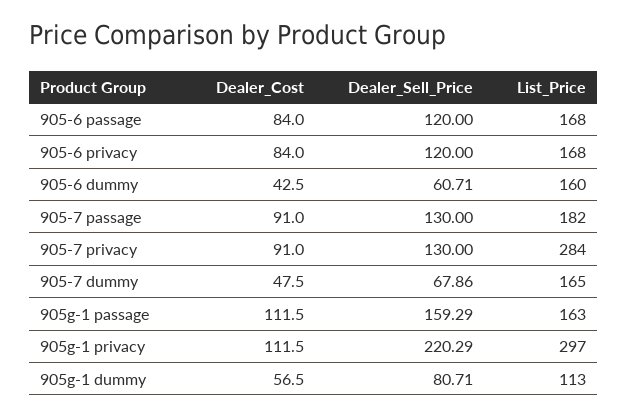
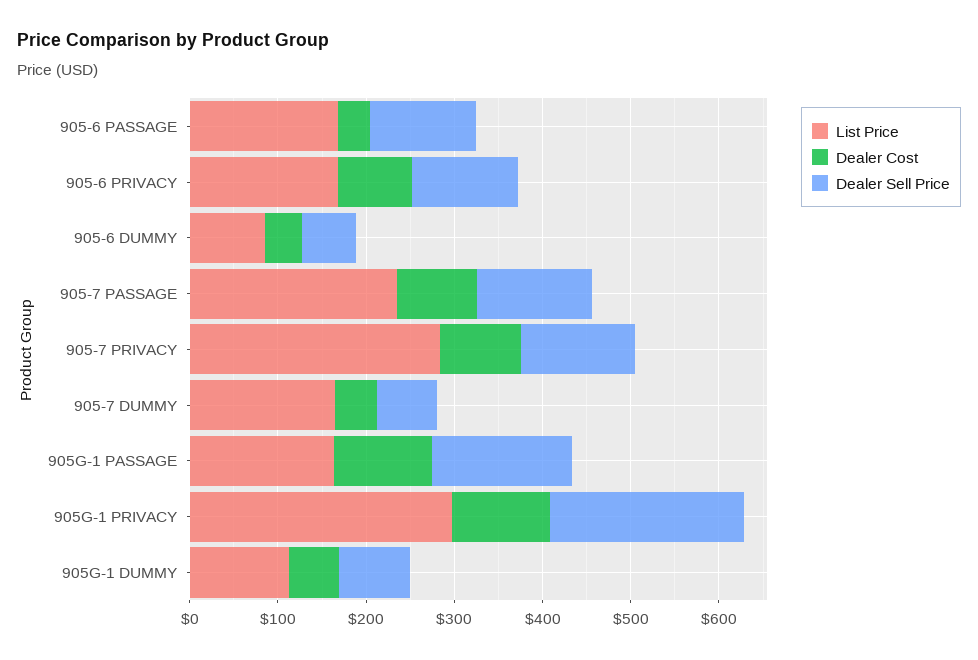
Dealer_Cost, 905-6 passage: 84 -> 40
List_Price, 905-6 dummy: 160 -> 80
List_Price, 905-7 passage: 182 -> 240

